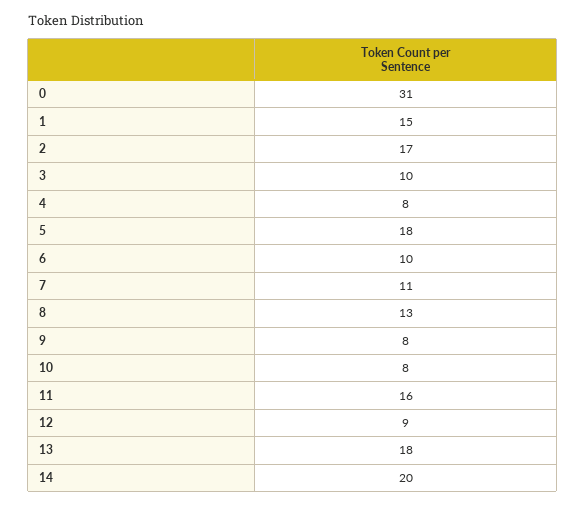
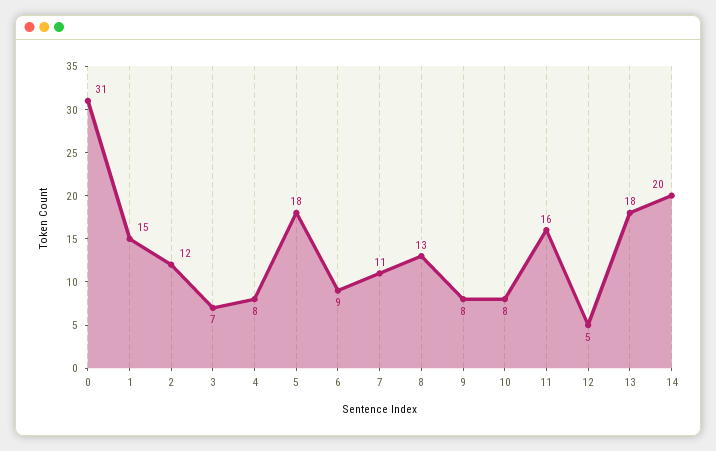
2: 17 -> 12
3: 10 -> 7
6: 10 -> 9
12: 9 -> 5

